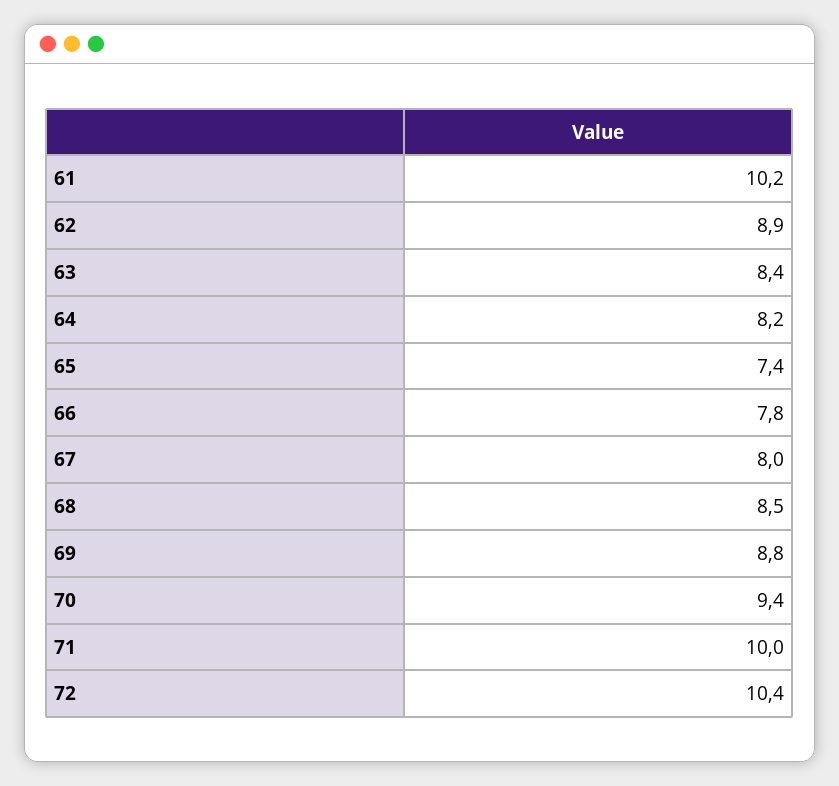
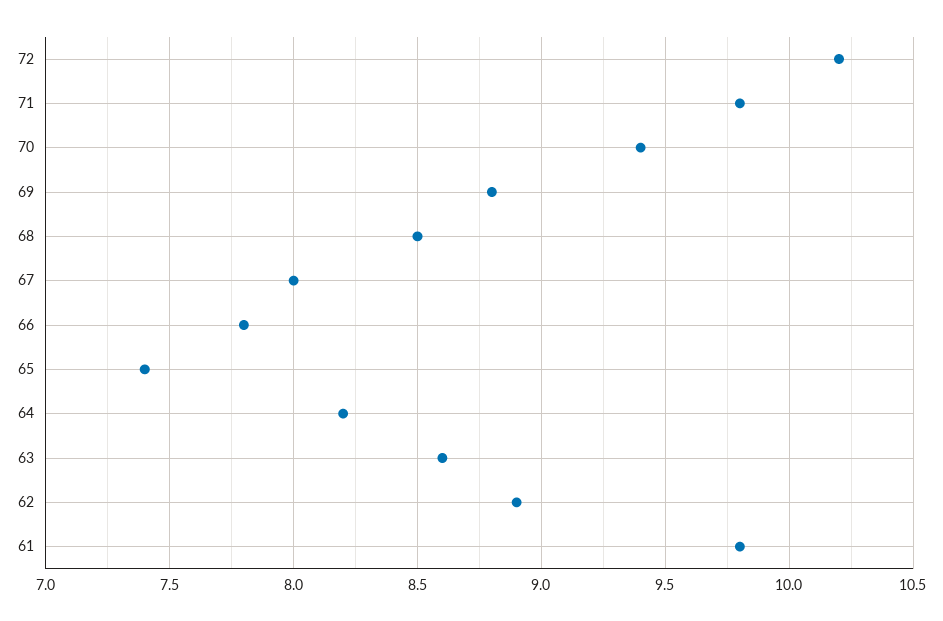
61: 10.2 -> 9.8
63: 8.4 -> 8.6
71: 10 -> 9.8
72: 10.4 -> 10.2

